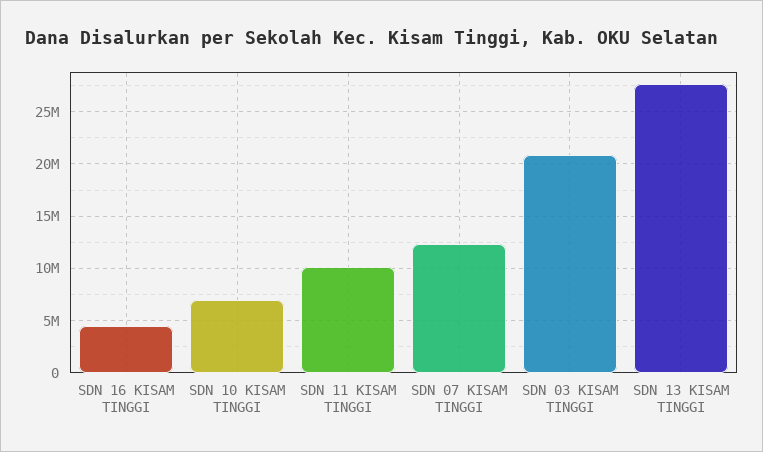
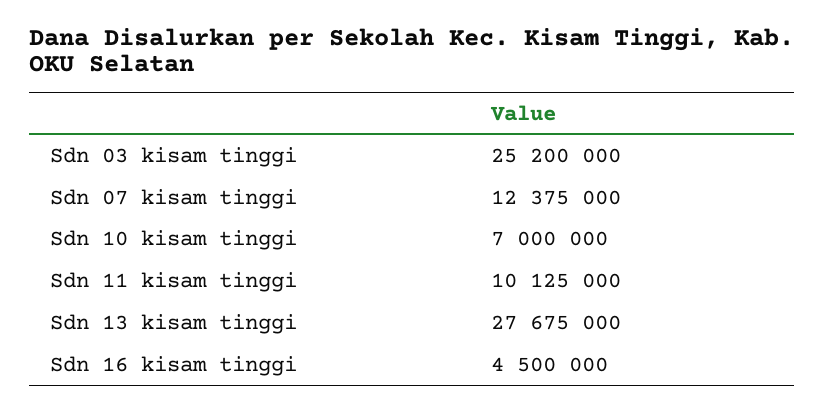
SDN 03 KISAM TINGGI: 21000000 -> 25200000

